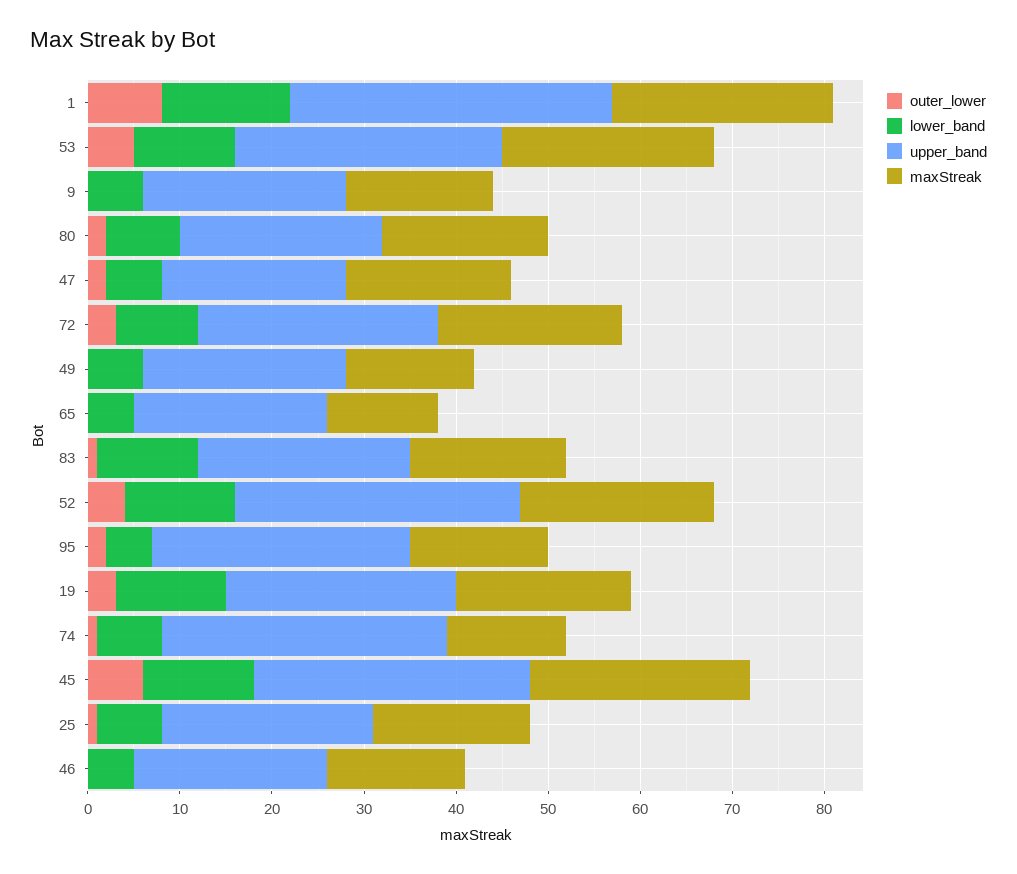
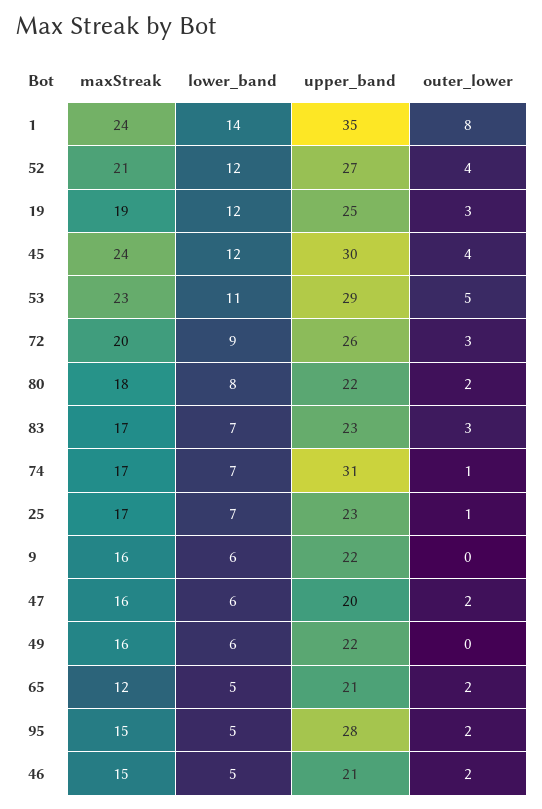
maxStreak, 47: 18 -> 16
maxStreak, 49: 14 -> 16
outer_lower, 65: 0 -> 2
outer_lower, 83: 1 -> 3
lower_band, 83: 11 -> 7
upper_band, 52: 31 -> 27
maxStreak, 74: 13 -> 17
outer_lower, 45: 6 -> 4
outer_lower, 46: 0 -> 2

